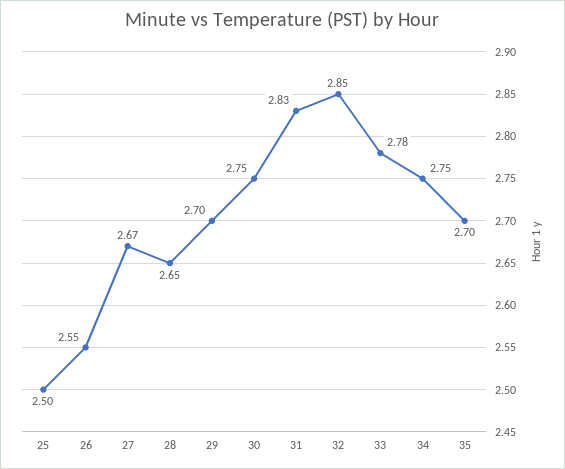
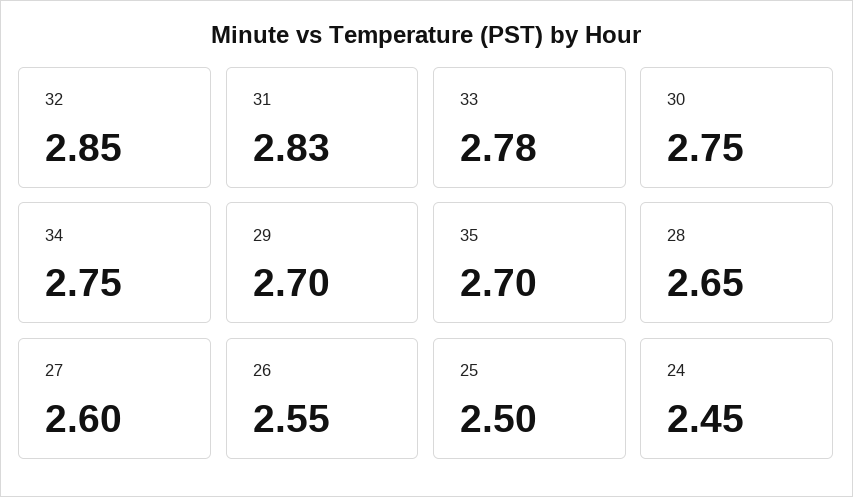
27: 2.67 -> 2.6
24: none -> 2.45

